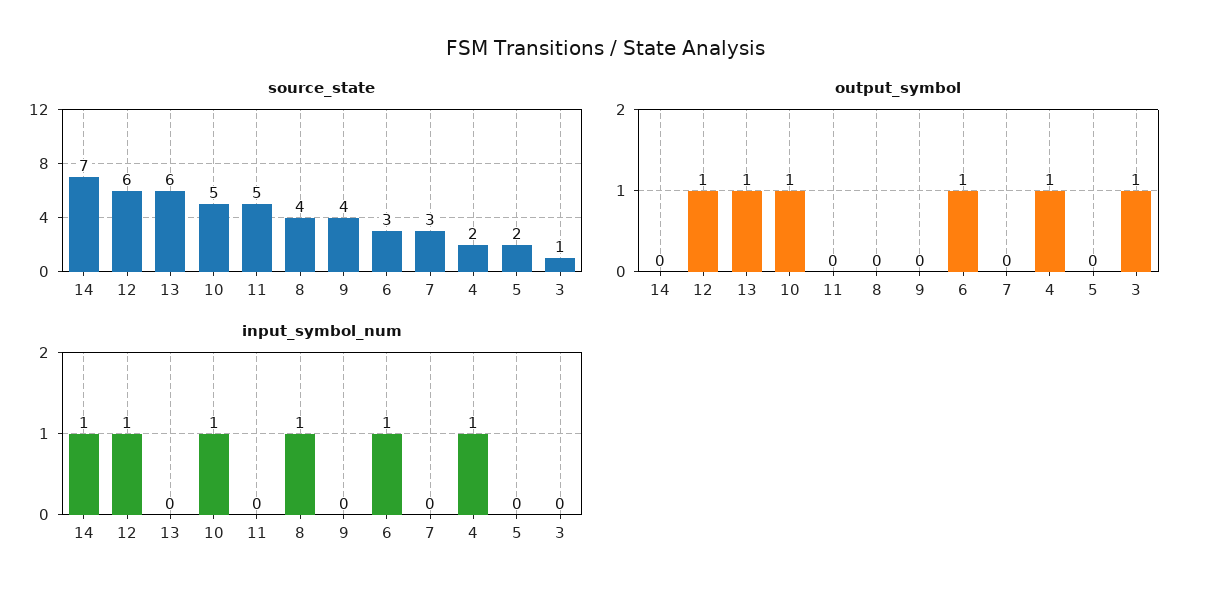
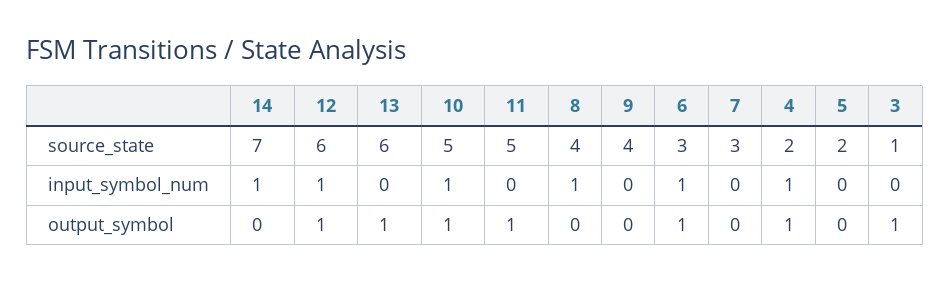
output_symbol, 11: 0 -> 1

